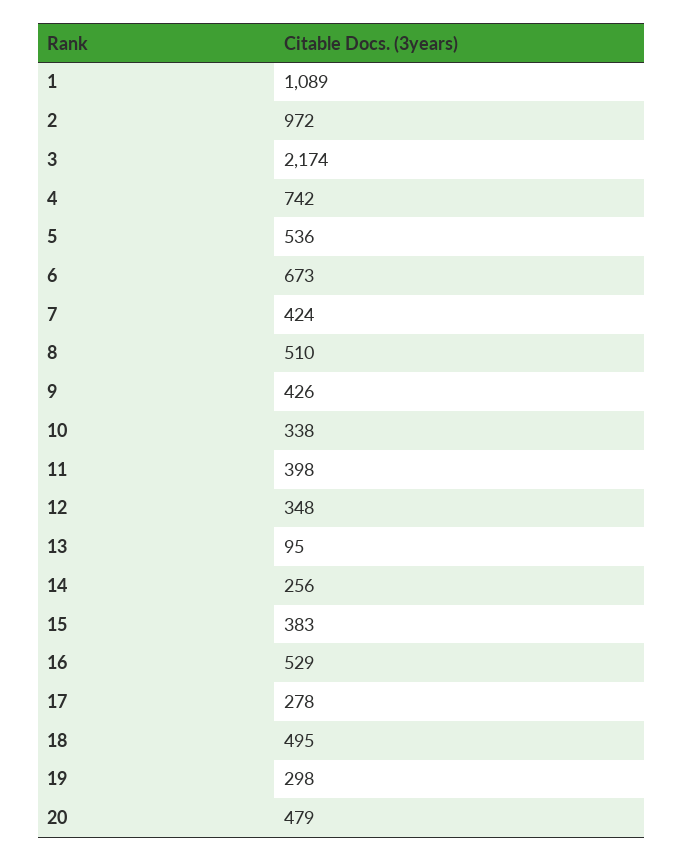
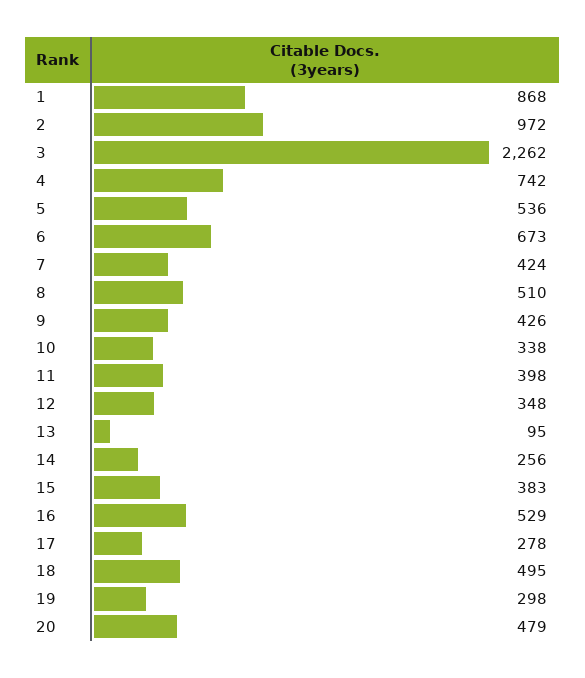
1: 1089 -> 868
3: 2174 -> 2262

